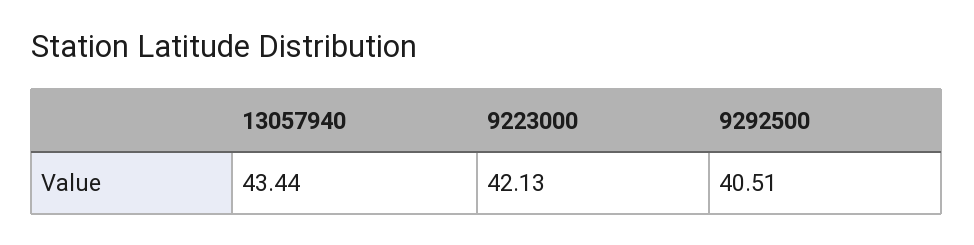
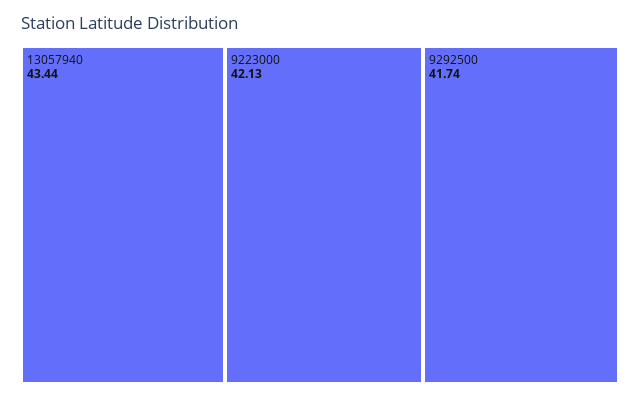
9292500: 40.51 -> 41.74

